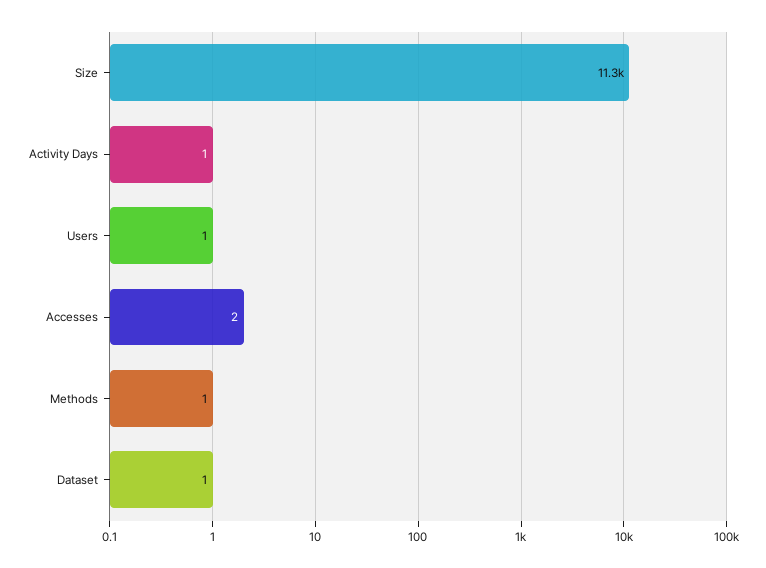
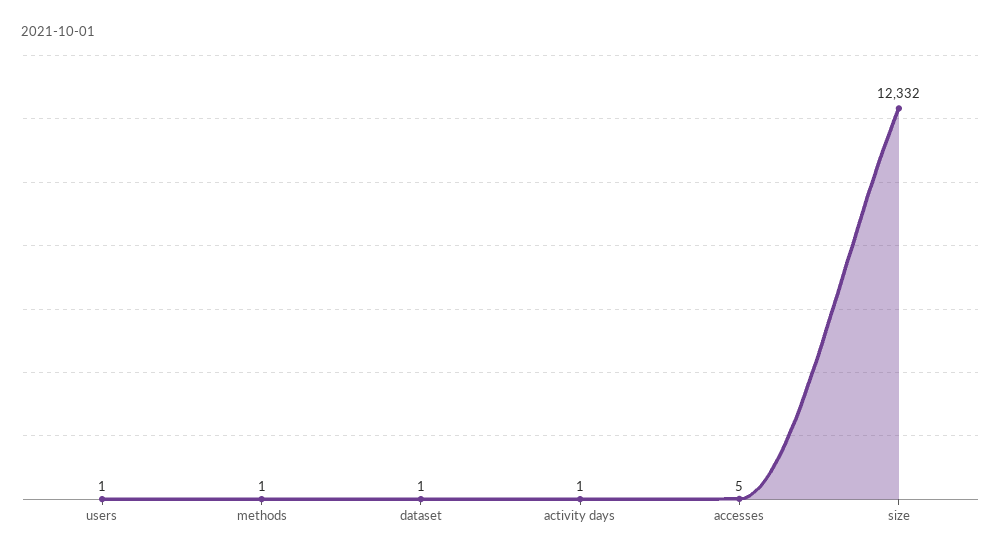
Size: 11300 -> 12332
Accesses: 2 -> 5

